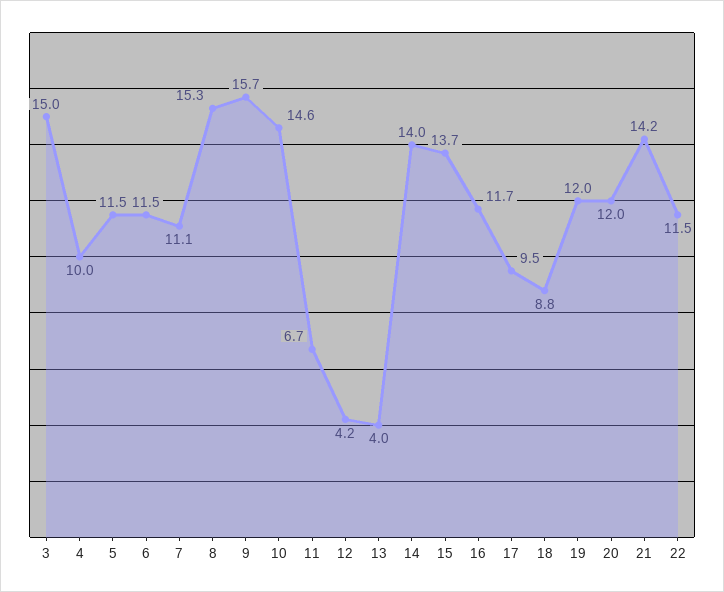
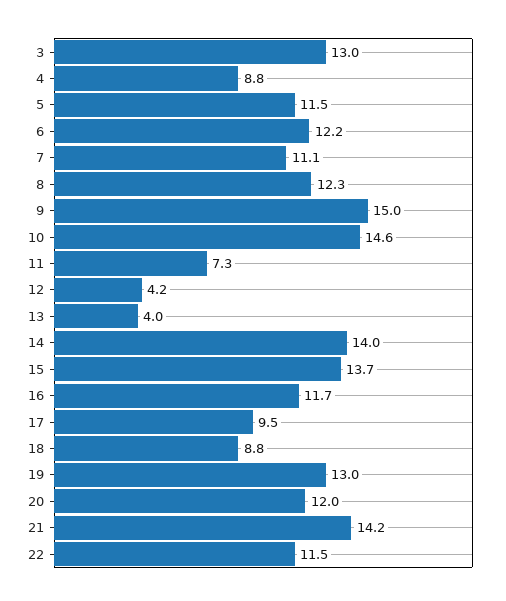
3: 15 -> 13
4: 10 -> 8.8
6: 11.5 -> 12.2
8: 15.3 -> 12.3
9: 15.7 -> 15
11: 6.7 -> 7.3
19: 12 -> 13

